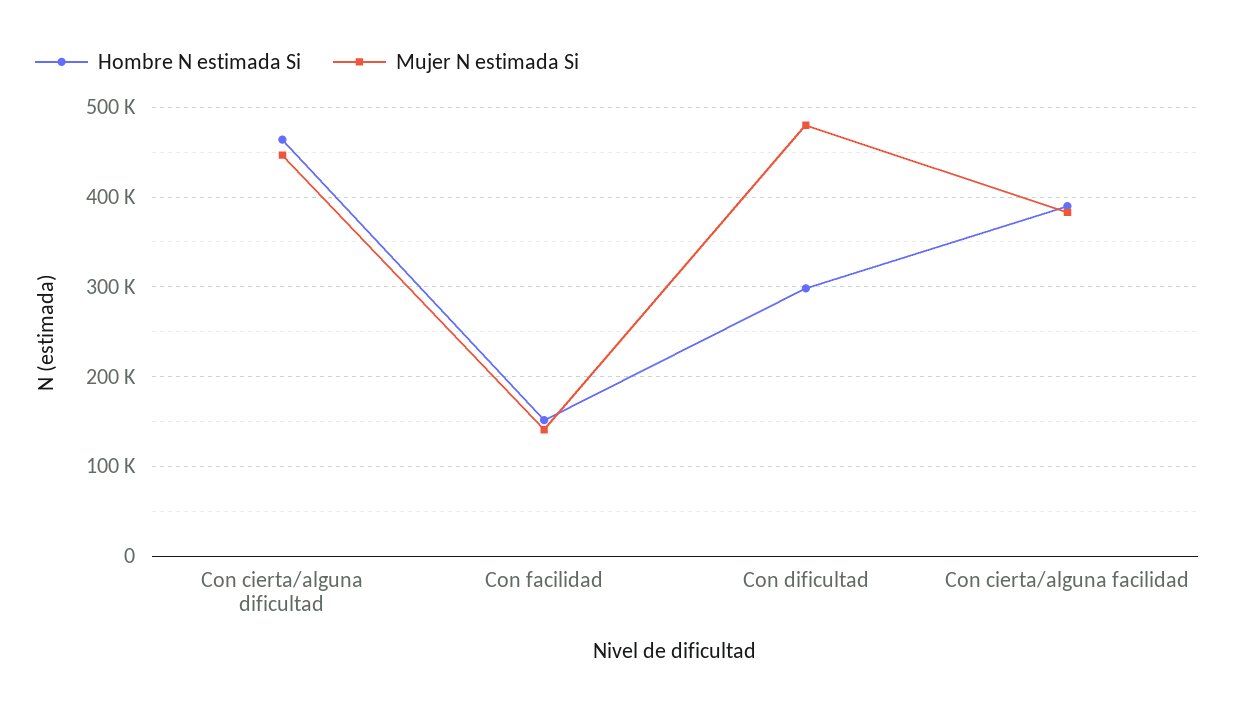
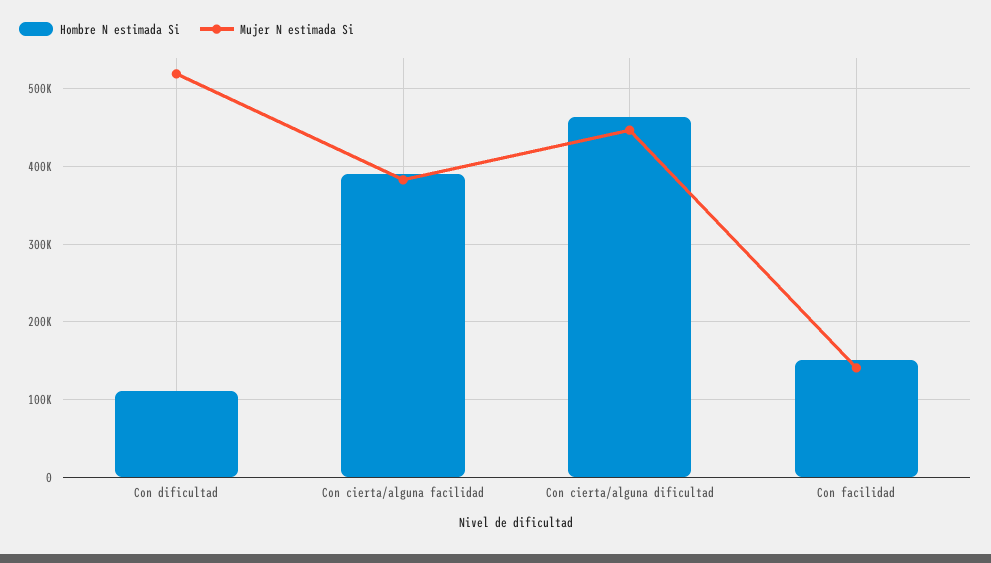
Hombre N estimada Si, Con dificultad: 300000 -> 110000
Mujer N estimada Si, Con dificultad: 480000 -> 520000

